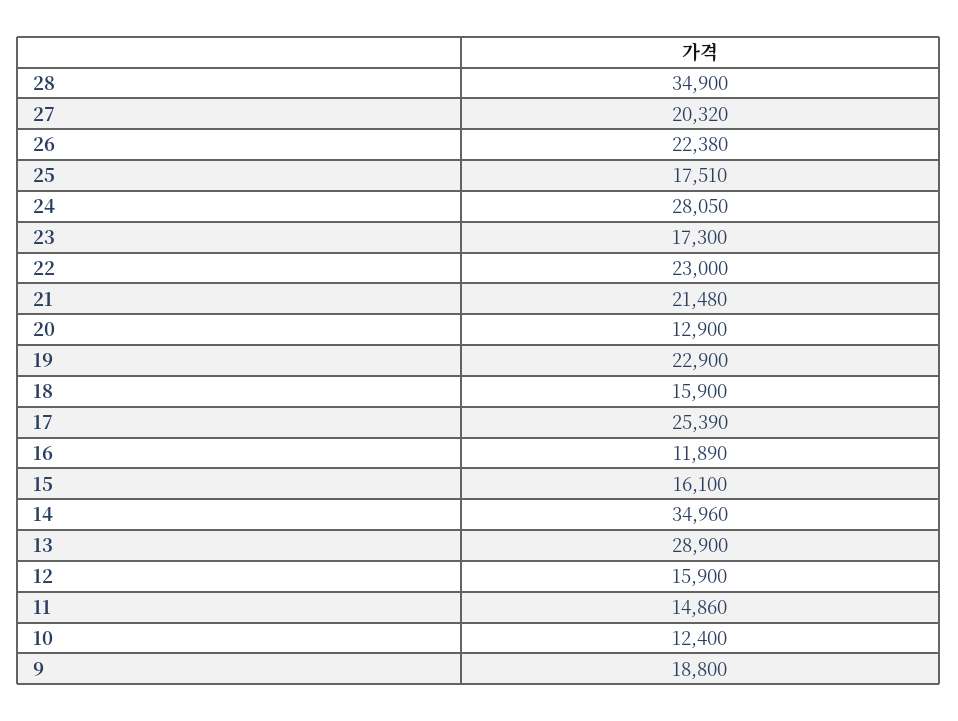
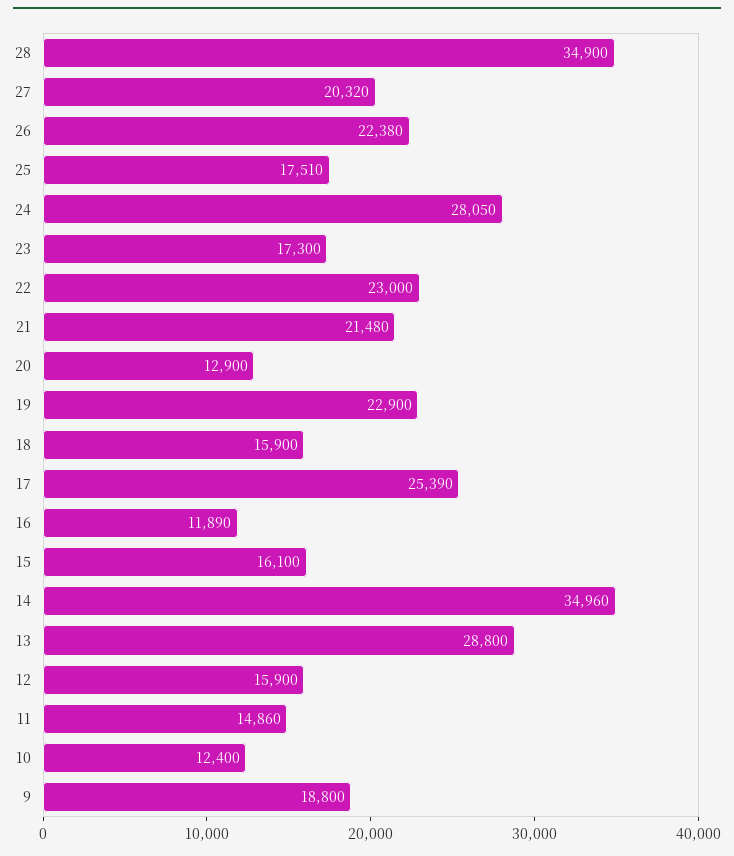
13: 28900 -> 28800

